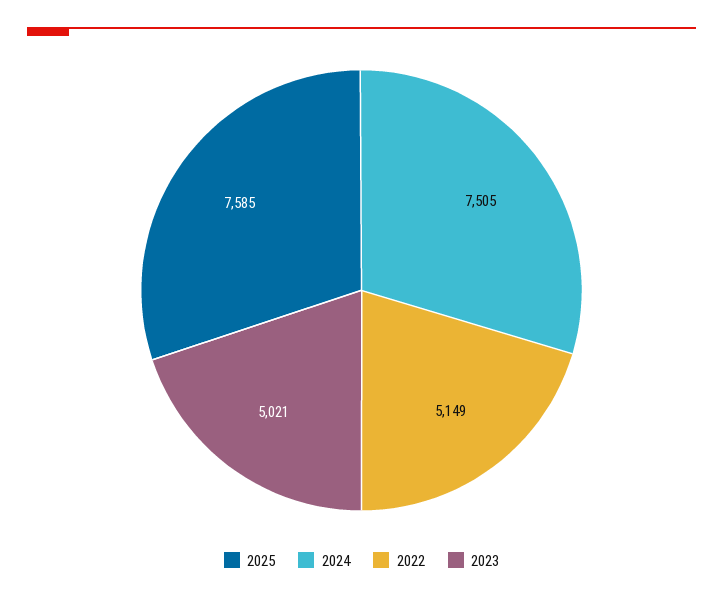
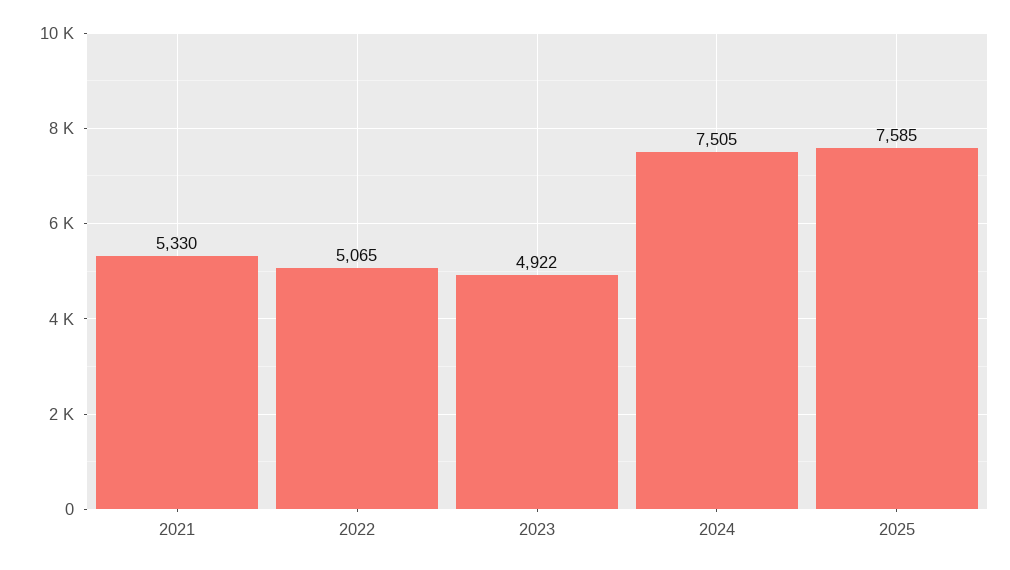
2022: 5149 -> 5065
2023: 5021 -> 4922
2021: none -> 5330

